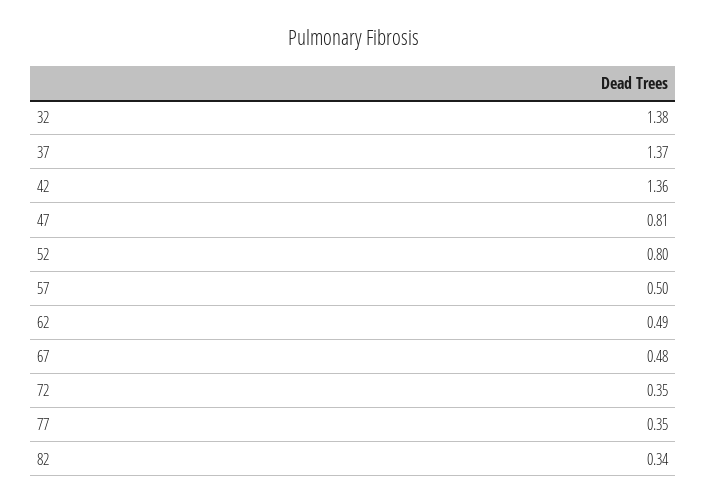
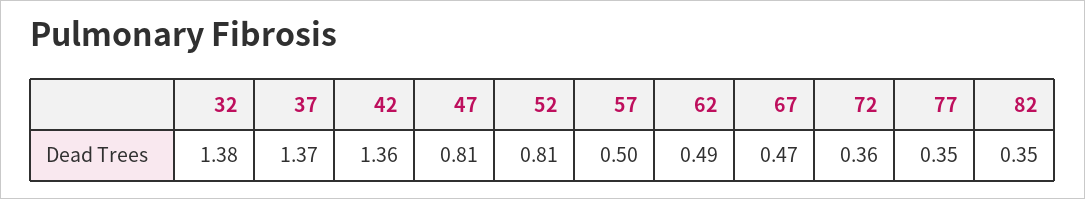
52: 0.8 -> 0.81
67: 0.48 -> 0.47
72: 0.35 -> 0.36
82: 0.34 -> 0.35

